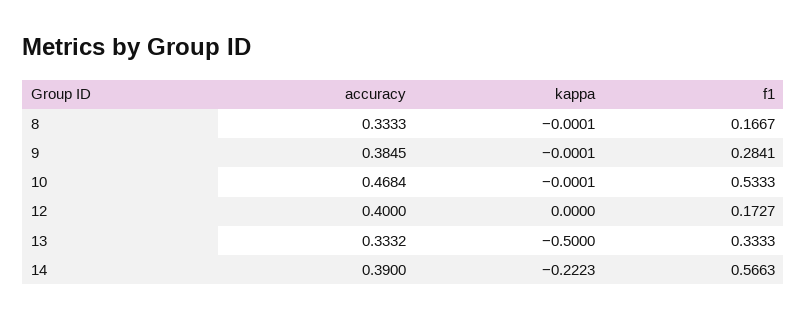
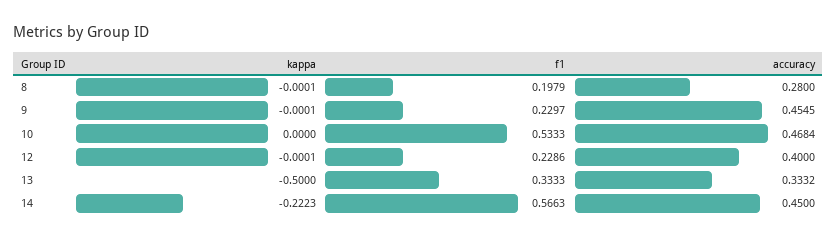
accuracy, 8: 0.3333 -> 0.28
f1, 8: 0.1667 -> 0.1979
accuracy, 9: 0.3845 -> 0.4545
f1, 9: 0.2841 -> 0.2297
kappa, 10: -0.0001 -> 0
kappa, 12: 0 -> -0.0001
f1, 12: 0.1727 -> 0.2286
accuracy, 14: 0.39 -> 0.45

